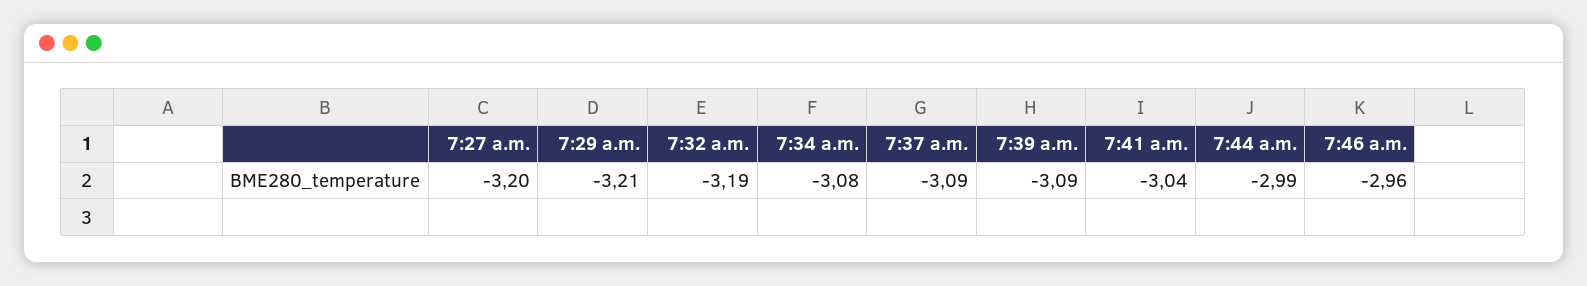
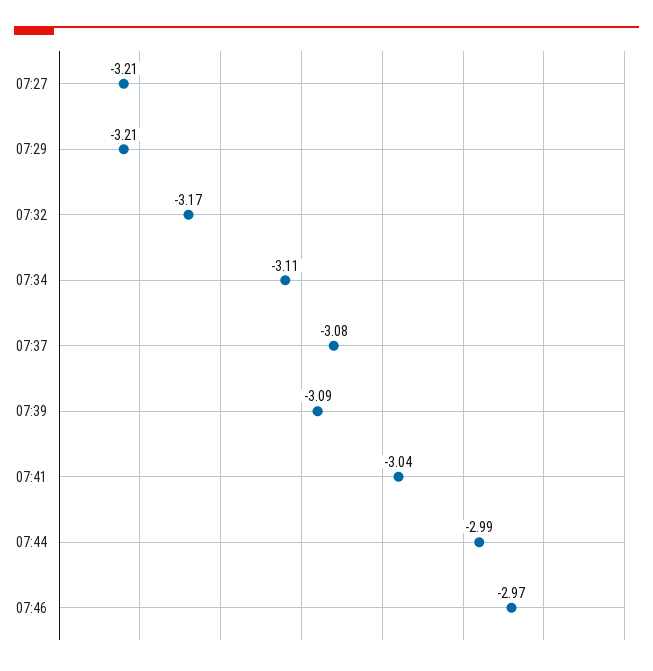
7:27 a.m.: -3.2 -> -3.21
7:32 a.m.: -3.19 -> -3.17
7:34 a.m.: -3.08 -> -3.11
7:37 a.m.: -3.09 -> -3.08
7:46 a.m.: -2.96 -> -2.97

